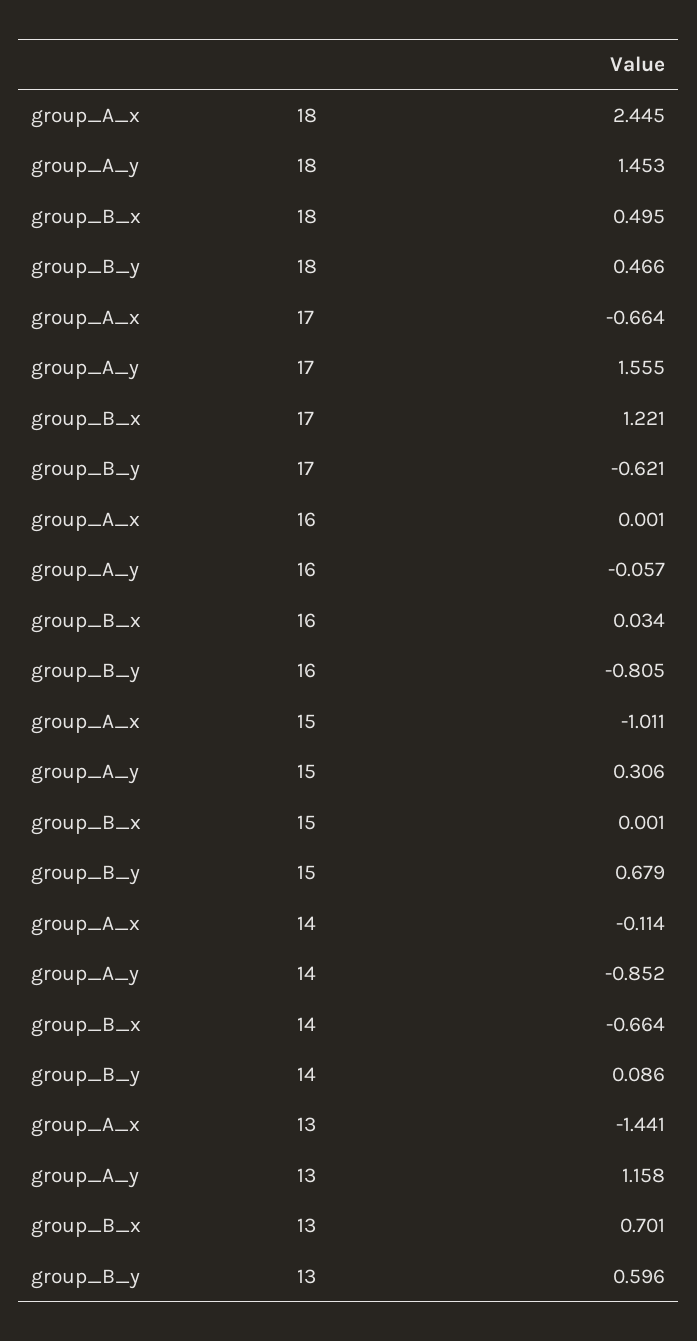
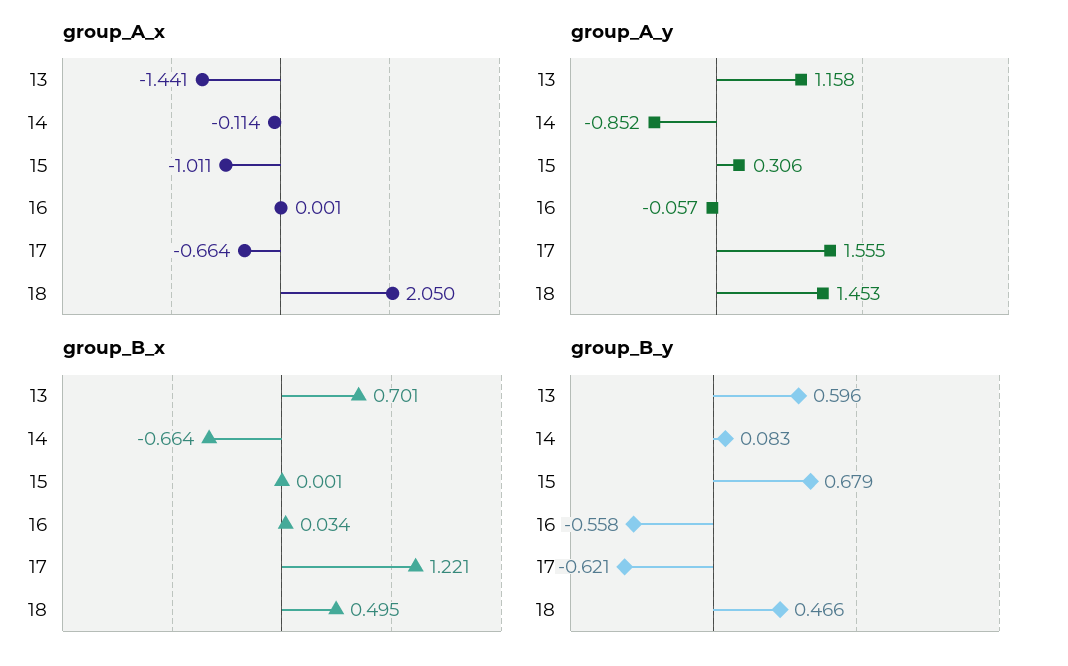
group_A_x, 18: 2.445 -> 2.05
group_B_y, 16: -0.805 -> -0.558
group_B_y, 14: 0.086 -> 0.083

